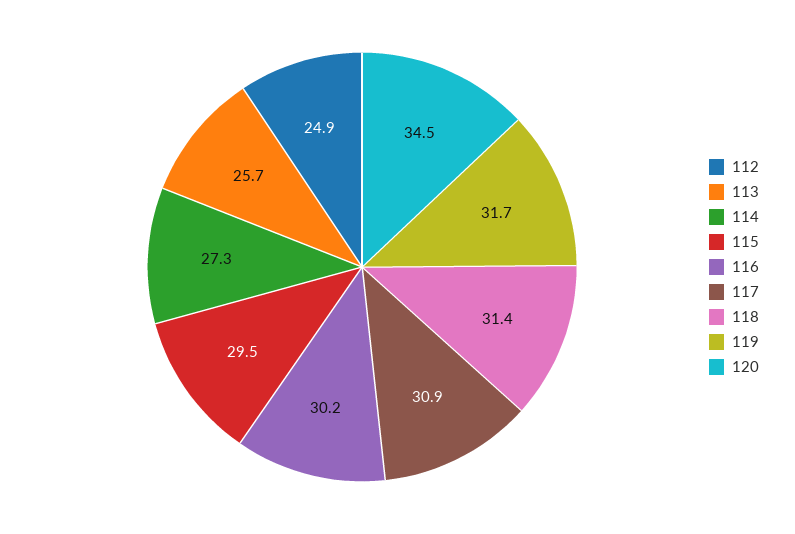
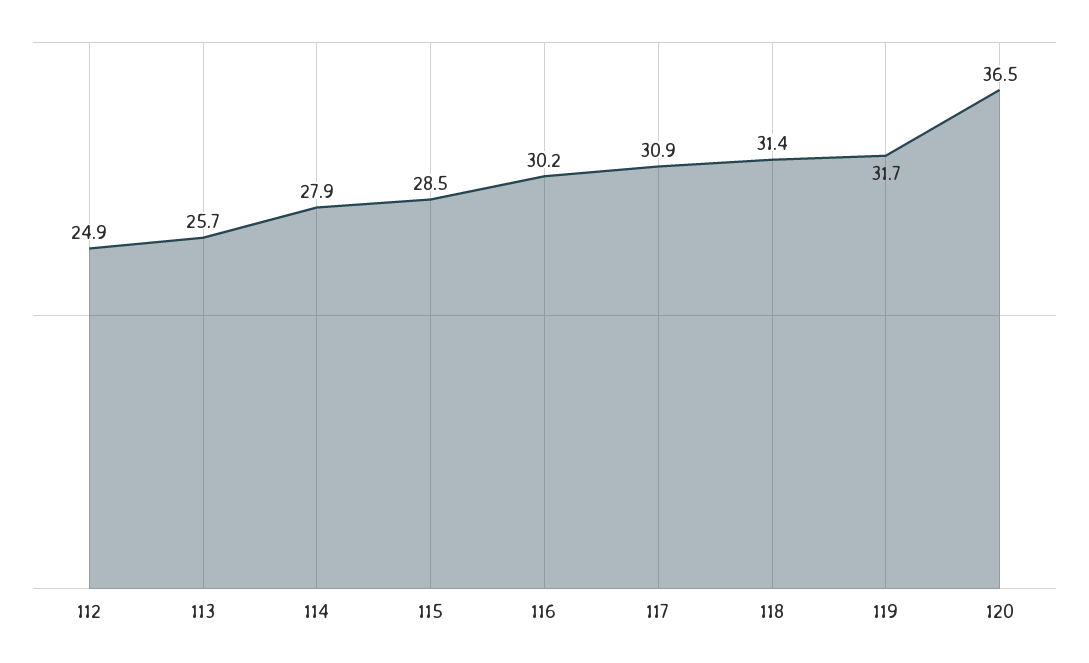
114: 27.3 -> 27.9
115: 29.5 -> 28.5
120: 34.5 -> 36.5

